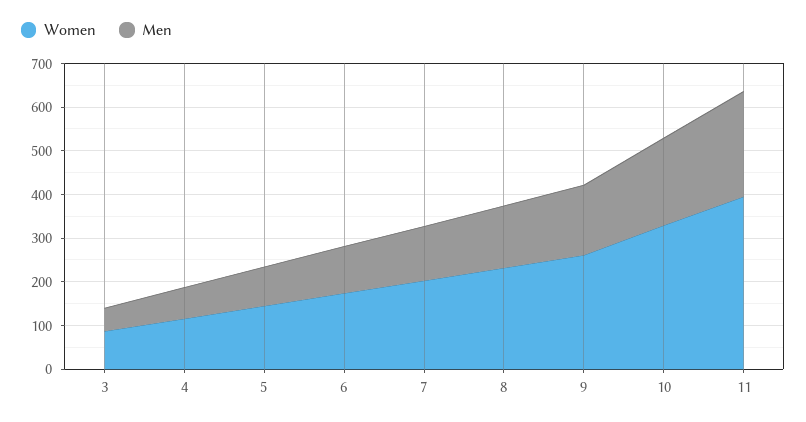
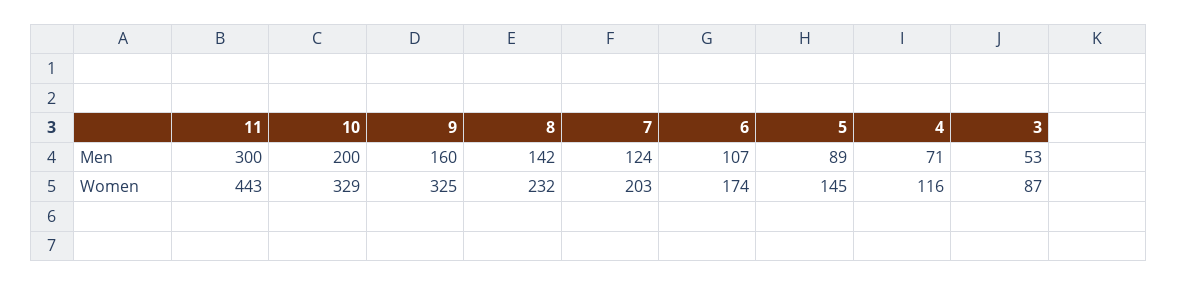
Women, 9: 260 -> 325
Women, 11: 400 -> 443
Men, 11: 240 -> 300

